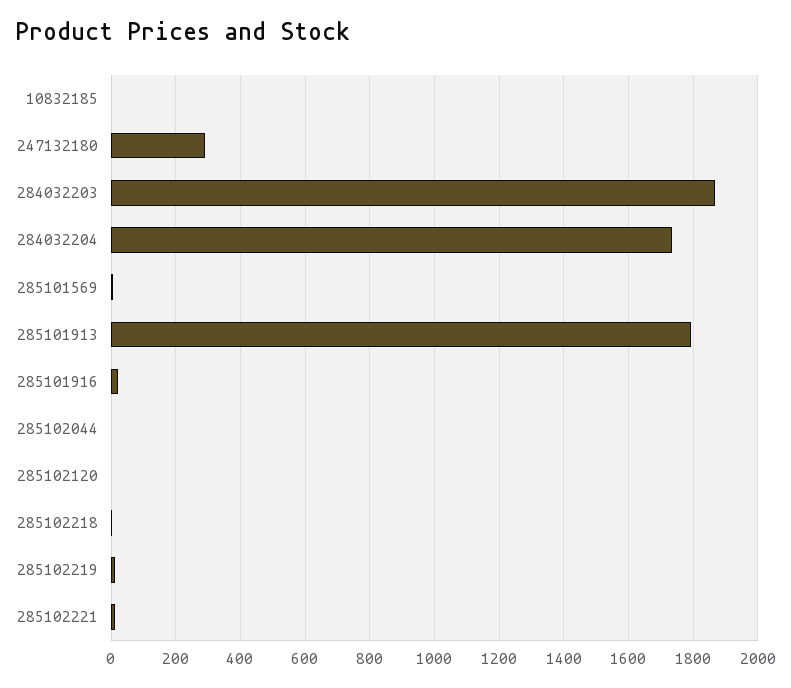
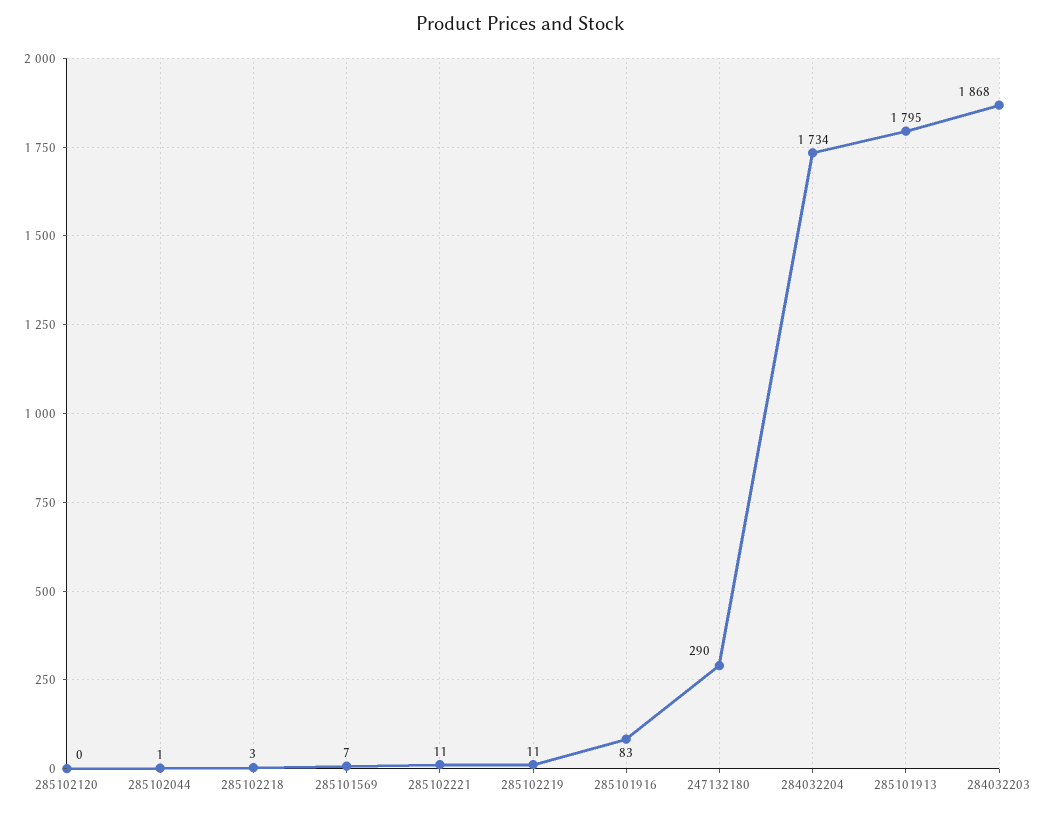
10832185: 0 -> none
285101916: 20 -> 83

